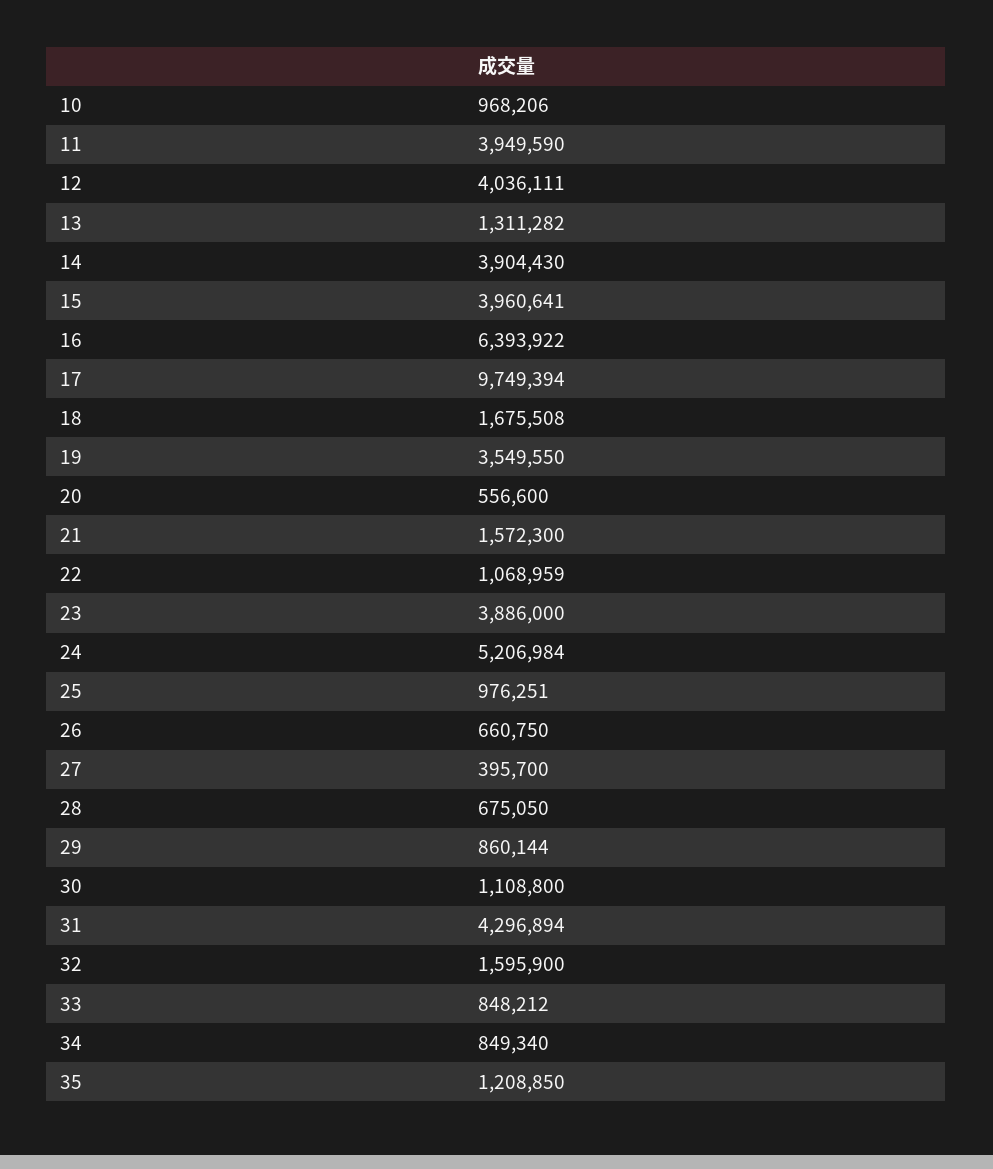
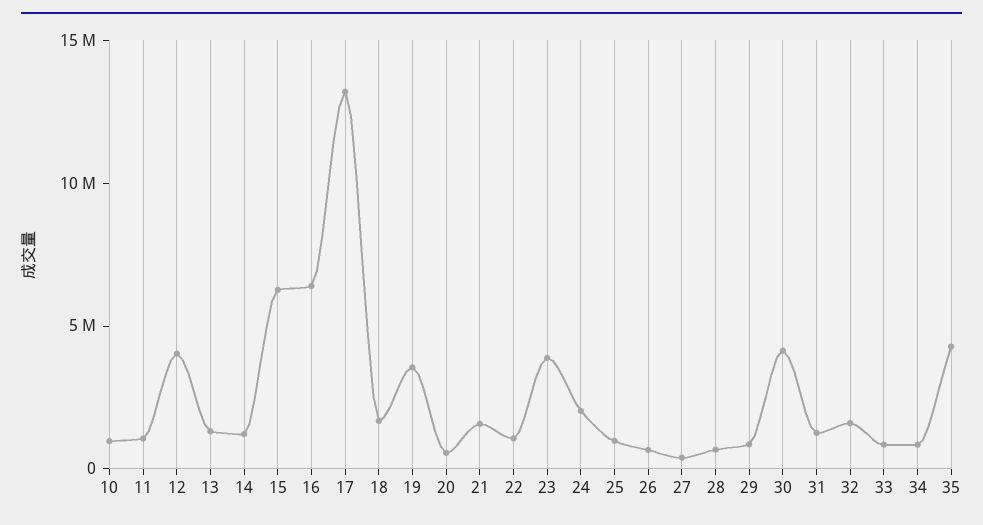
11: 3949590 -> 1000000
14: 3904430 -> 1000000
15: 3960641 -> 6000000
17: 9749394 -> 13000000
24: 5206984 -> 2000000
30: 1108800 -> 4000000
31: 4296894 -> 1000000
35: 1208850 -> 4000000

